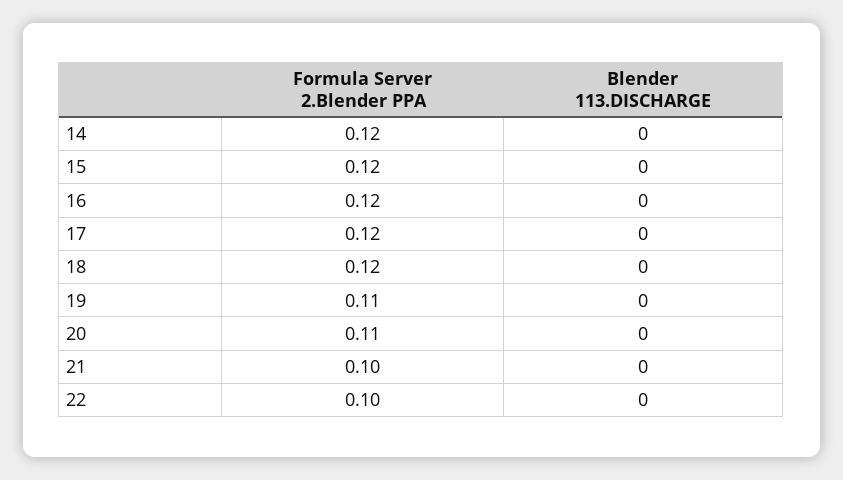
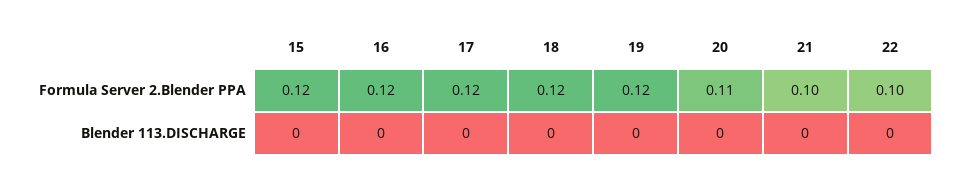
Formula Server 2.Blender PPA, 14: 0.12 -> none
Blender 113.DISCHARGE, 14: 0 -> none
Formula Server 2.Blender PPA, 19: 0.11 -> 0.12

